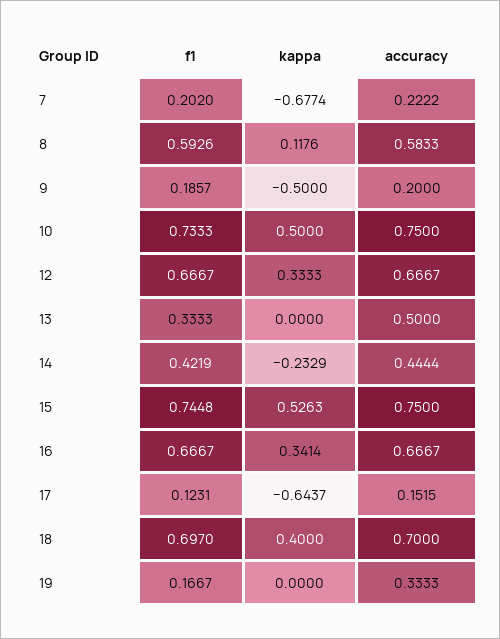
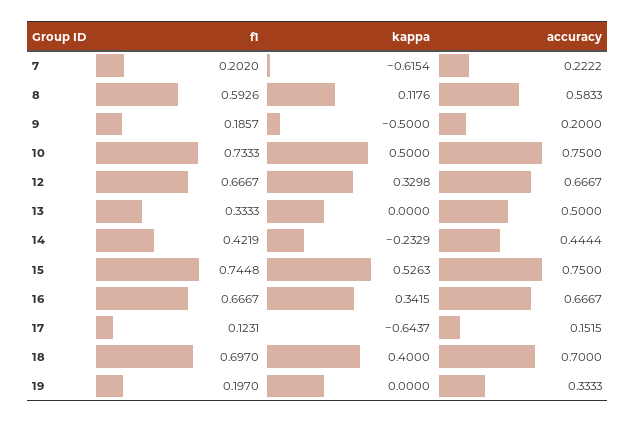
kappa, 7: -0.6774 -> -0.6154
kappa, 12: 0.3333 -> 0.3298
kappa, 16: 0.3414 -> 0.3415
f1, 19: 0.1667 -> 0.197

